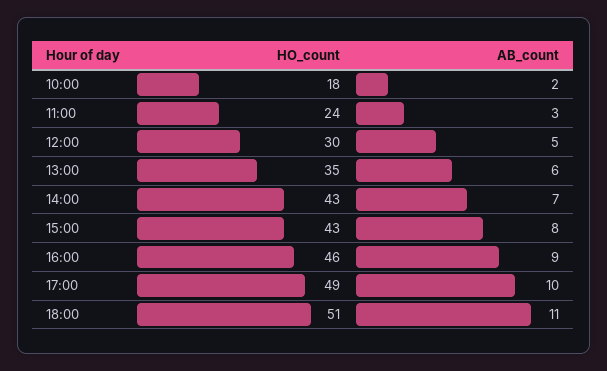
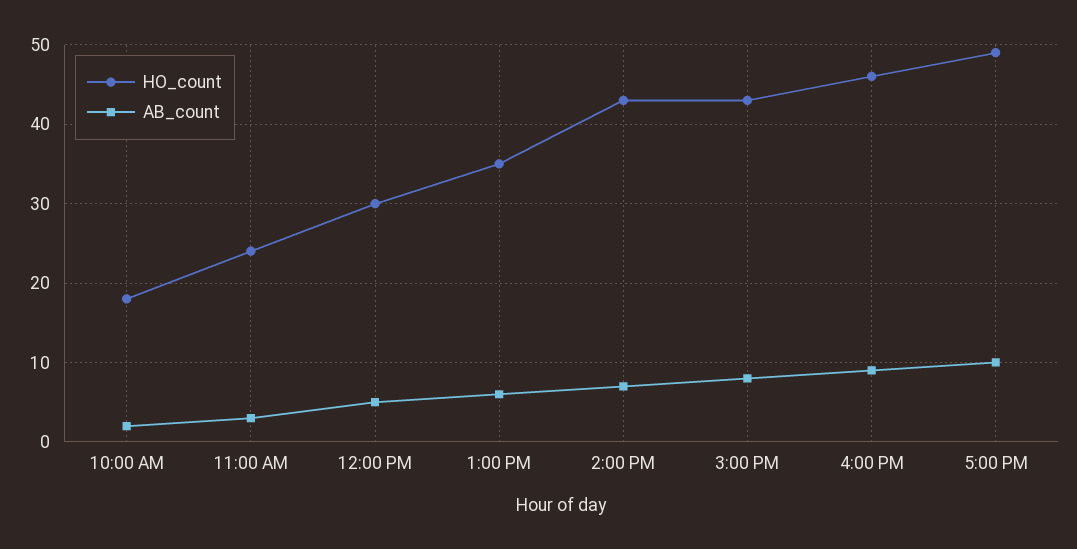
HO_count, 18:00: 51 -> none
AB_count, 18:00: 11 -> none

